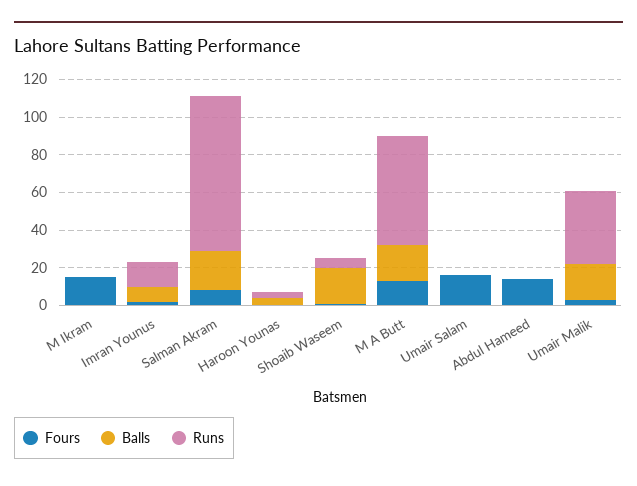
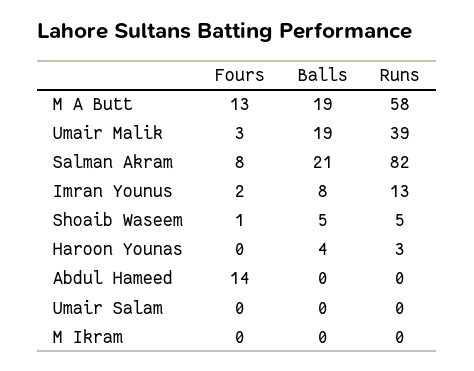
Fours, M Ikram: 15 -> 0
Balls, Shoaib Waseem: 20 -> 5
Fours, Umair Salam: 15 -> 0

